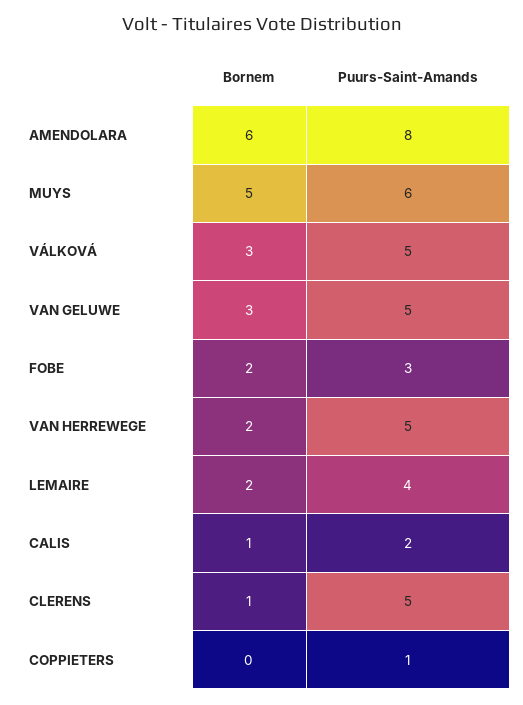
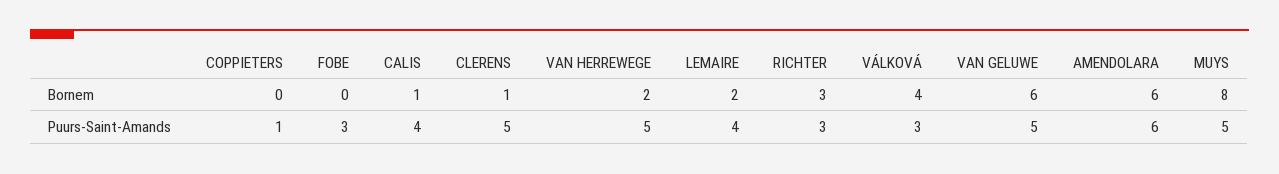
Puurs-Saint-Amands, AMENDOLARA: 8 -> 6
Bornem, MUYS: 5 -> 8
Puurs-Saint-Amands, MUYS: 6 -> 5
Bornem, VÁLKOVÁ: 3 -> 4
Puurs-Saint-Amands, VÁLKOVÁ: 5 -> 3
Bornem, VAN GELUWE: 3 -> 6
Bornem, FOBE: 2 -> 0
Puurs-Saint-Amands, CALIS: 2 -> 4
Bornem, RICHTER: none -> 3
Puurs-Saint-Amands, RICHTER: none -> 3

